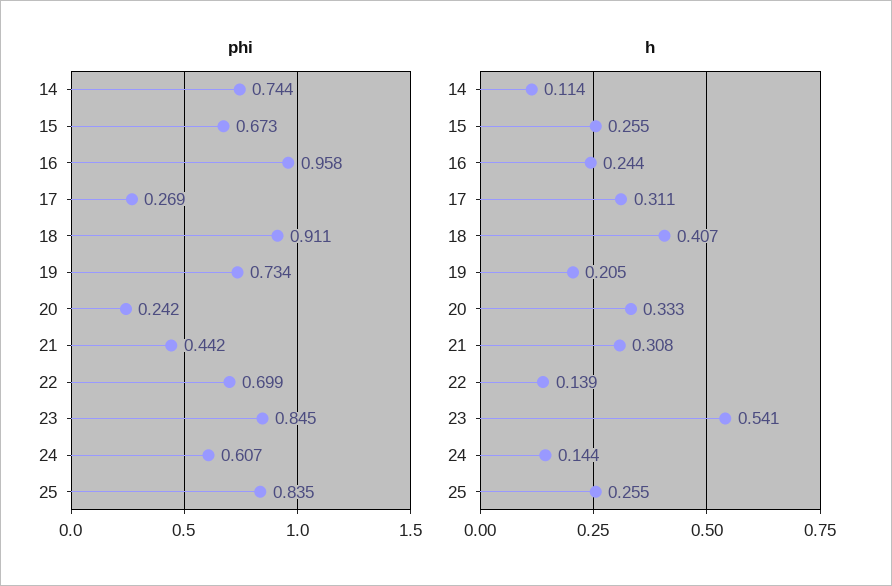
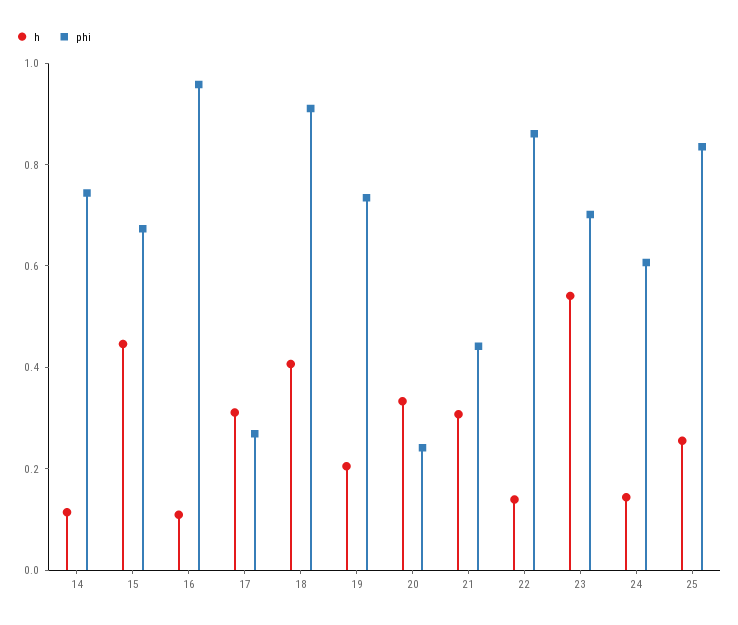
phi, 22: 0.699 -> 0.85
phi, 23: 0.845 -> 0.7
h, 15: 0.255 -> 0.45
h, 16: 0.244 -> 0.1

